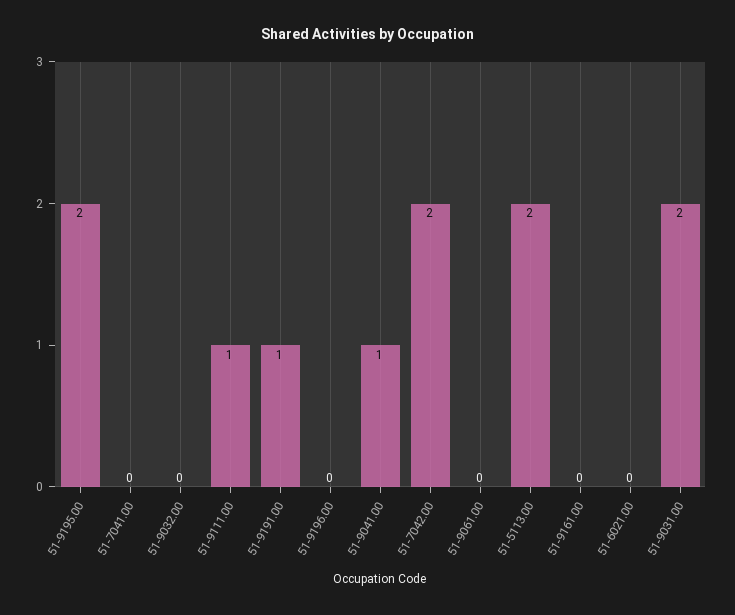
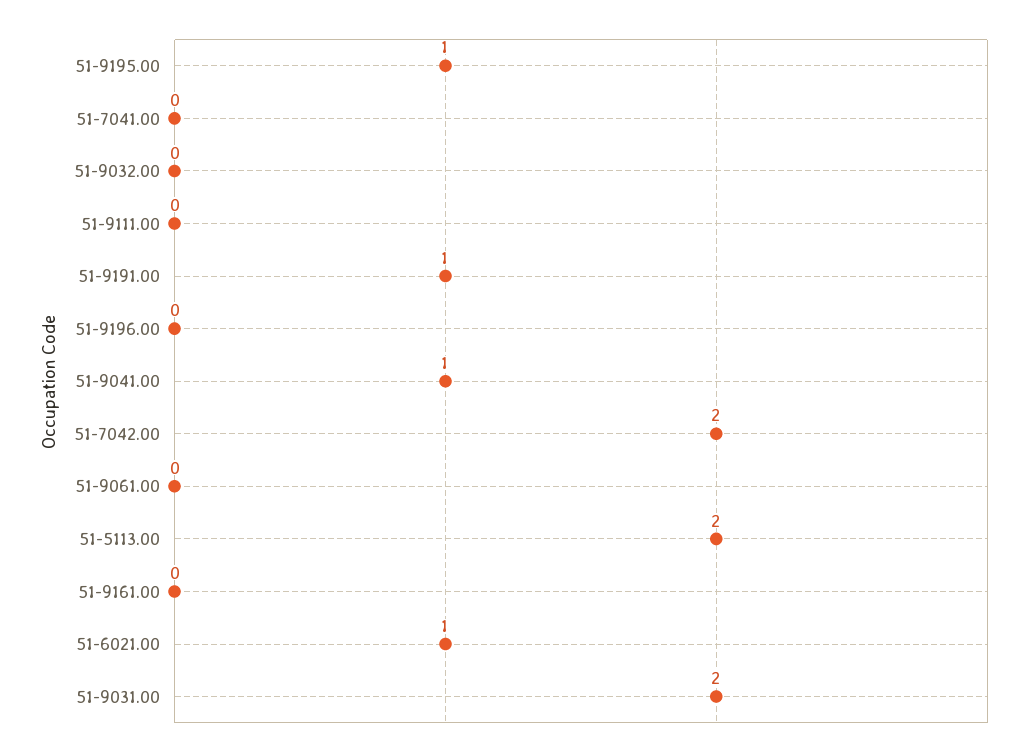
51-9195.00: 2 -> 1
51-9111.00: 1 -> 0
51-6021.00: 0 -> 1

